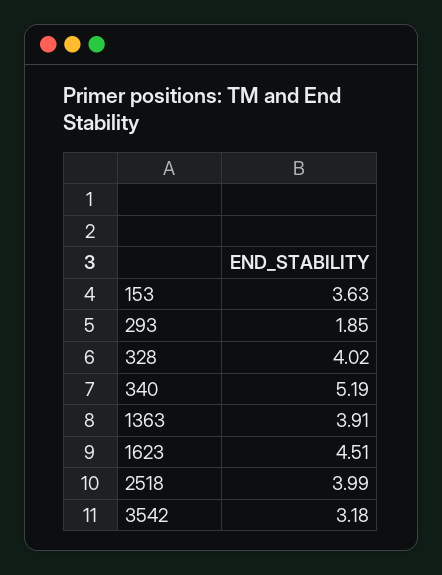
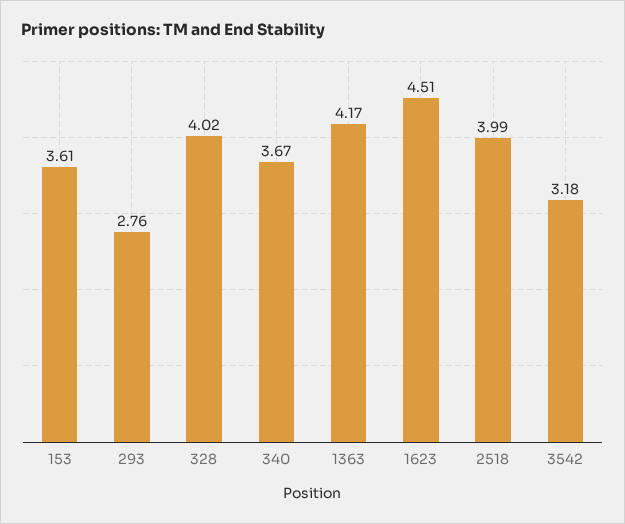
153: 3.63 -> 3.61
293: 1.85 -> 2.76
340: 5.19 -> 3.67
1363: 3.91 -> 4.17

